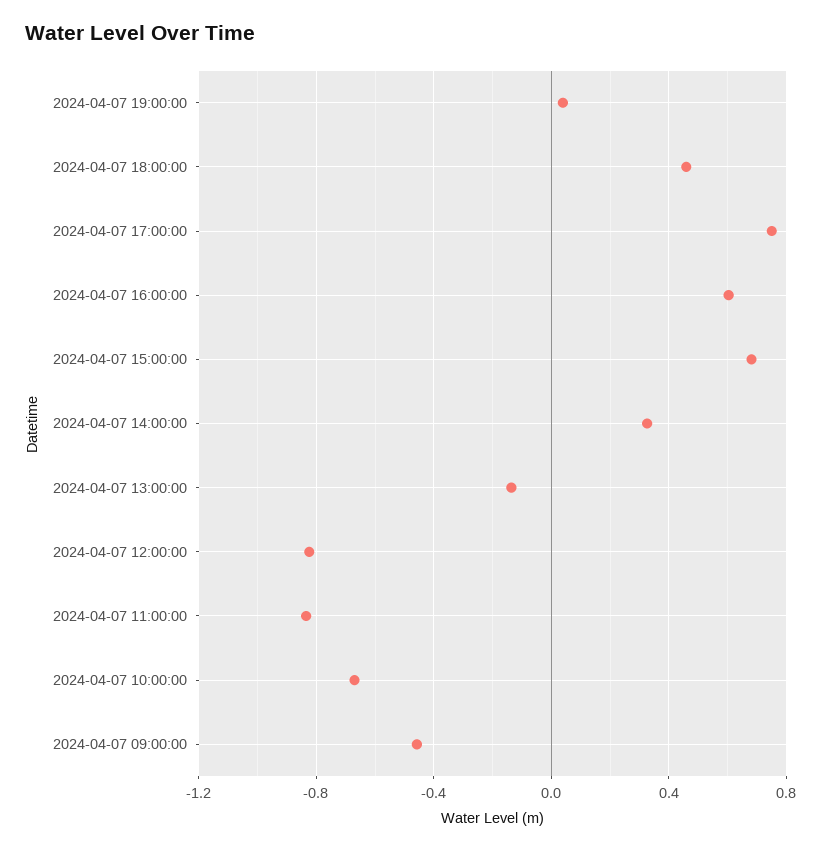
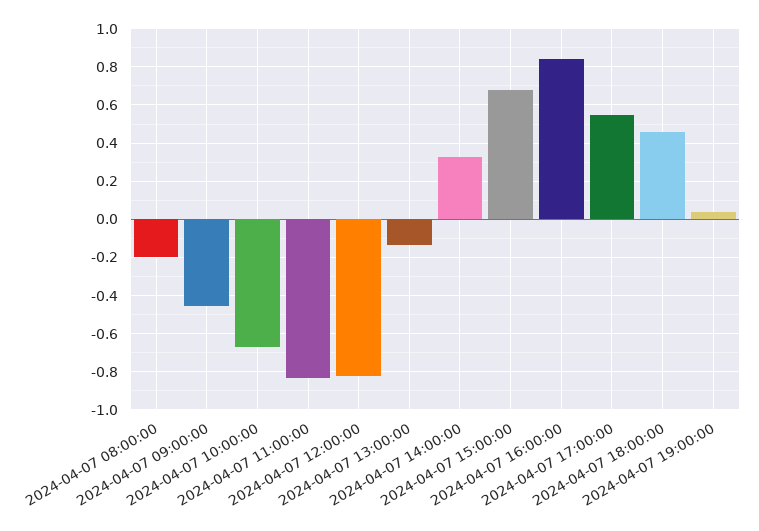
2024-04-07 17:00:00: 0.75 -> 0.55
2024-04-07 16:00:00: 0.6 -> 0.85
2024-04-07 08:00:00: none -> -0.2

